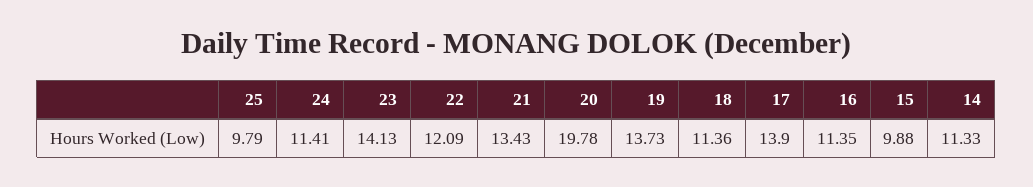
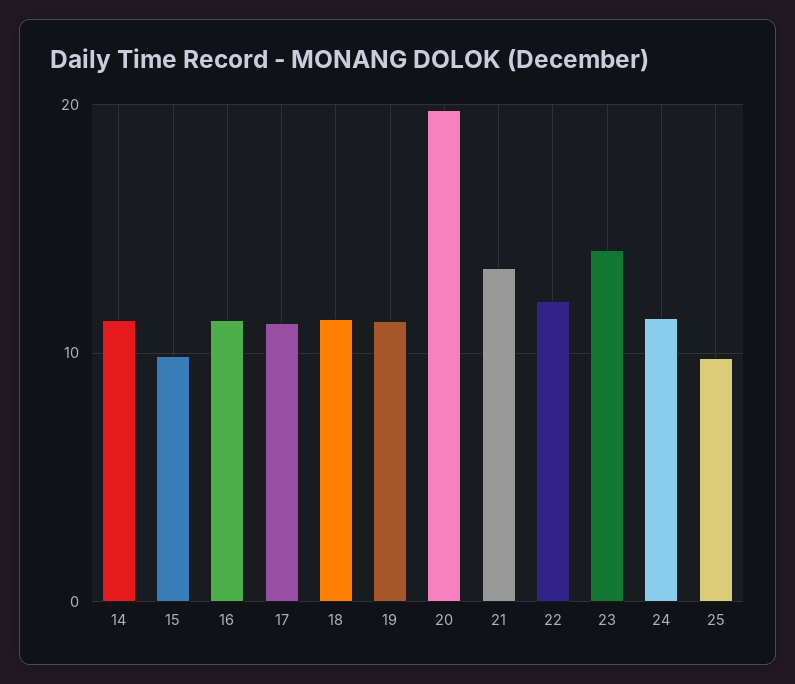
19: 13.73 -> 11
17: 13.9 -> 11

